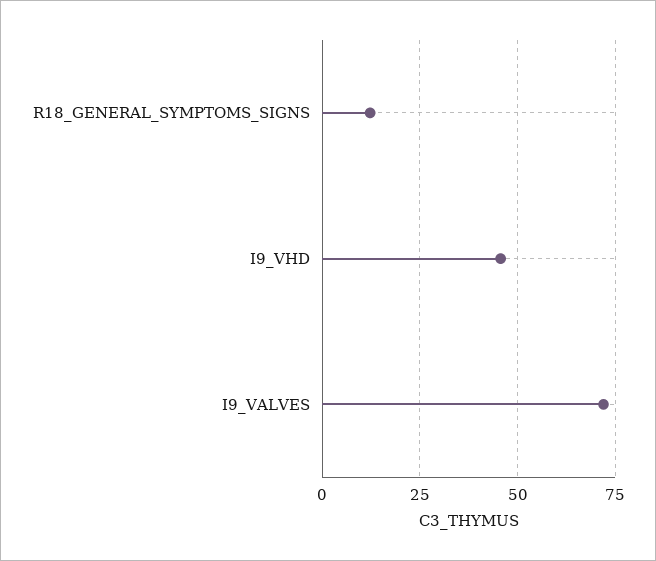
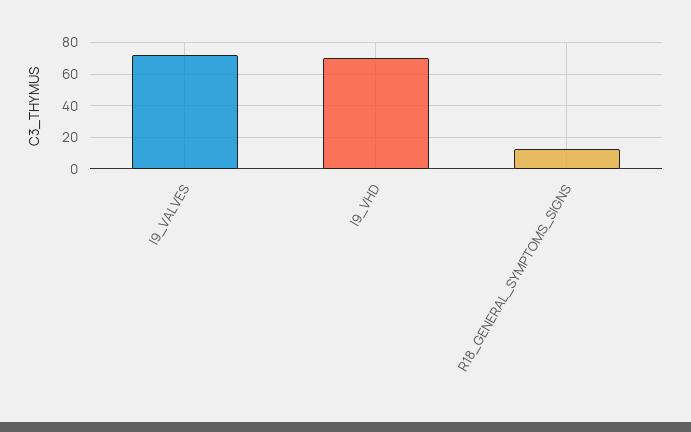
I9_VHD: 45 -> 70

